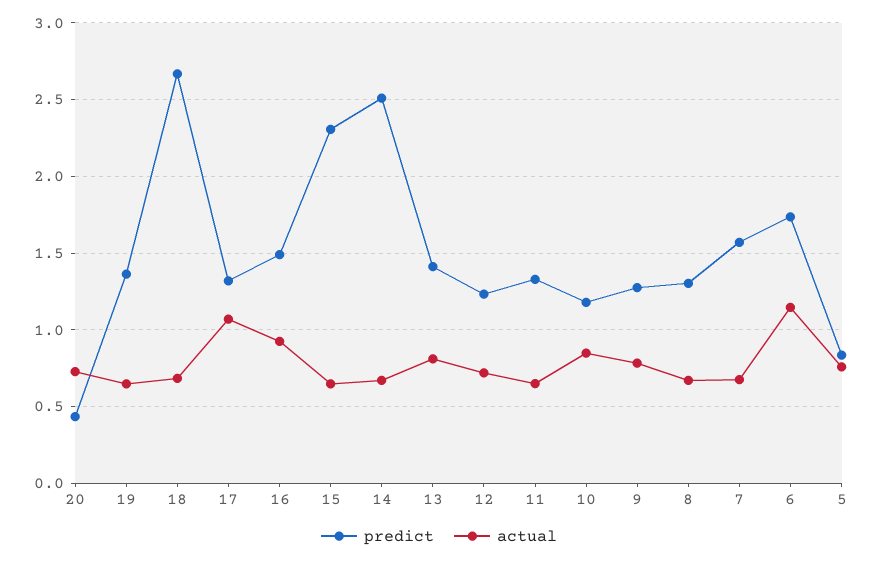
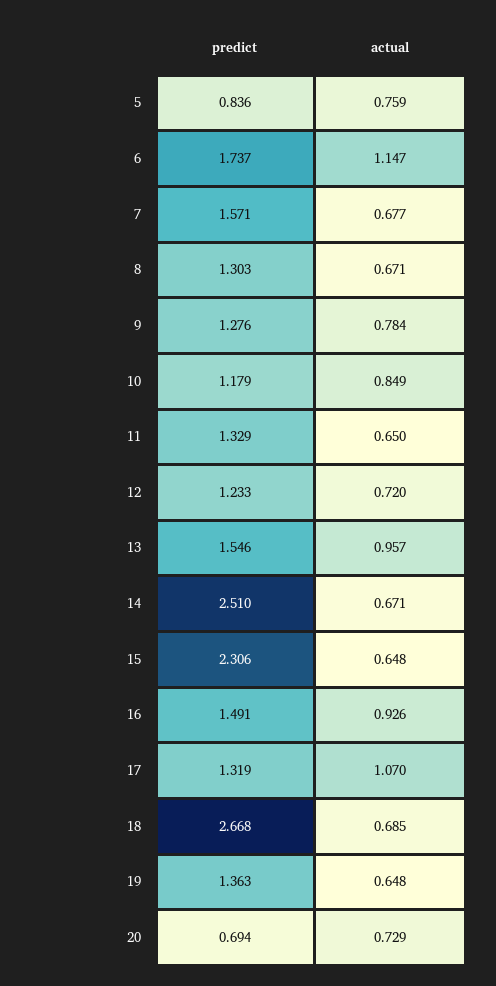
predict, 20: 0.45 -> 0.694
predict, 13: 1.4 -> 1.546
actual, 13: 0.8 -> 0.957

